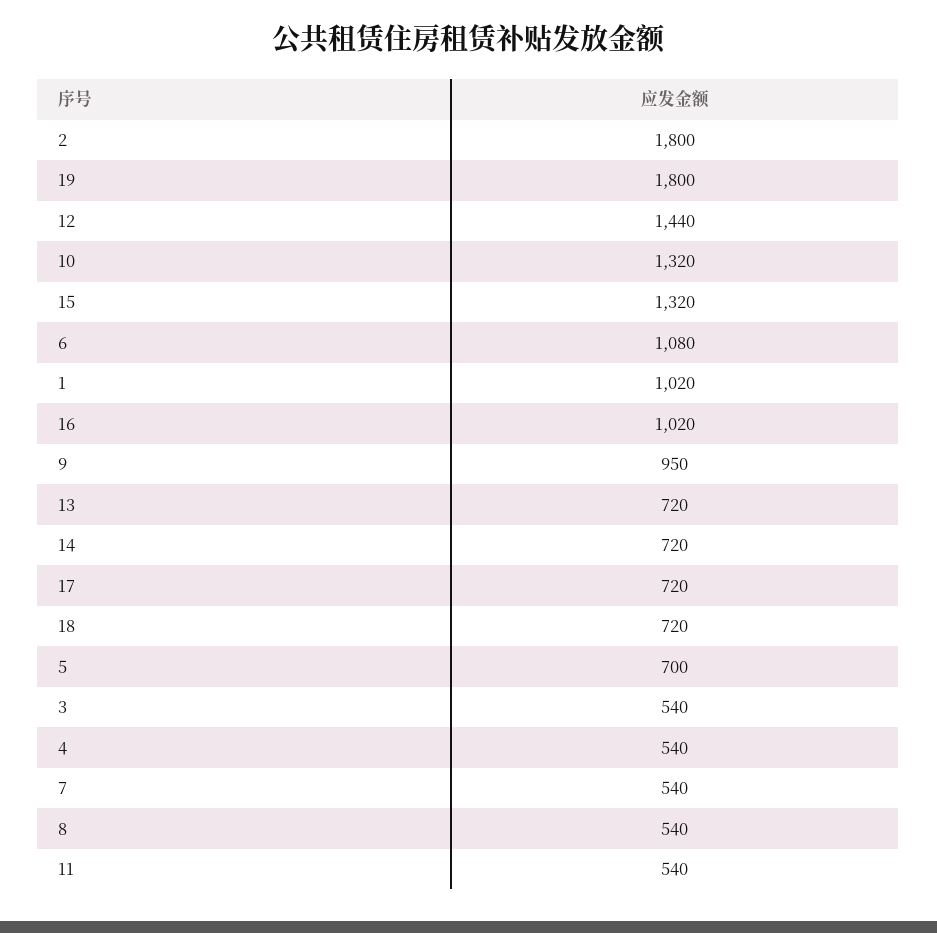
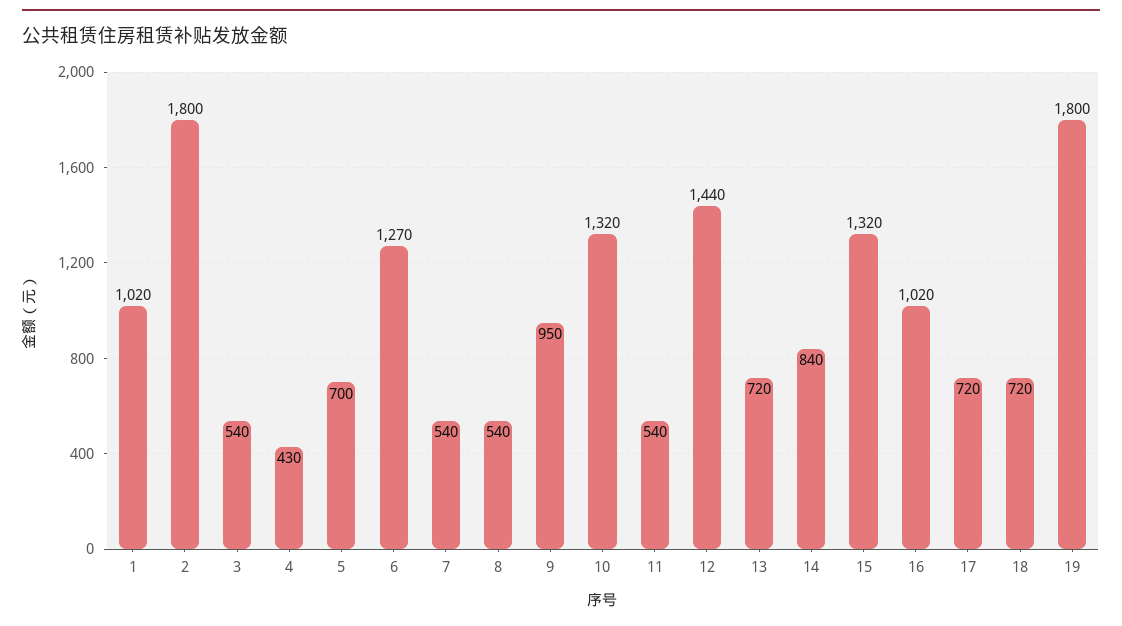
6: 1080 -> 1270
14: 720 -> 840
4: 540 -> 430

